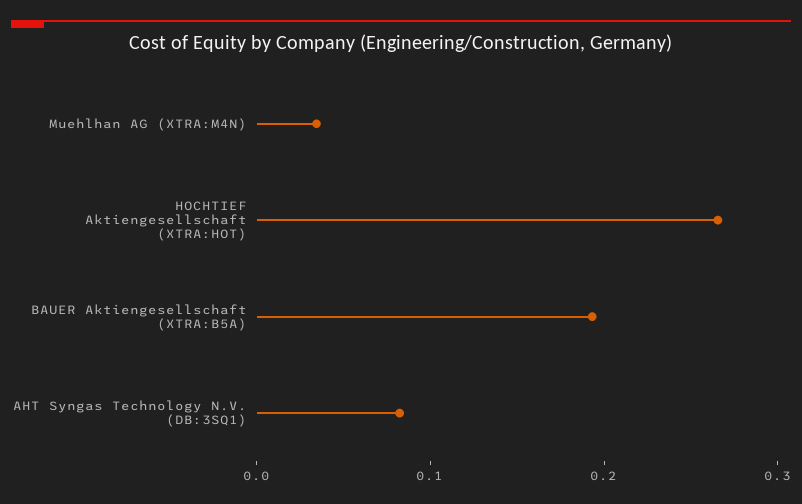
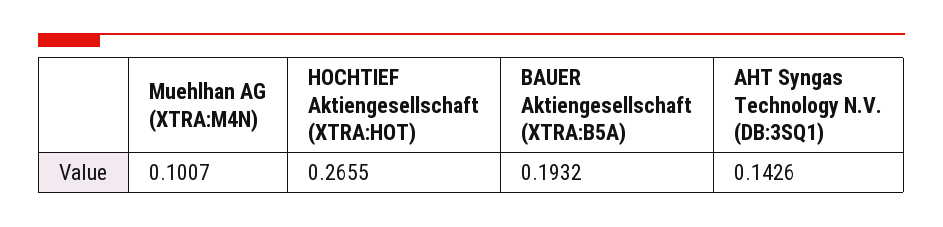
Muehlhan AG (XTRA:M4N): 0.04 -> 0.1007
AHT Syngas Technology N.V. (DB:3SQ1): 0.08 -> 0.1426

